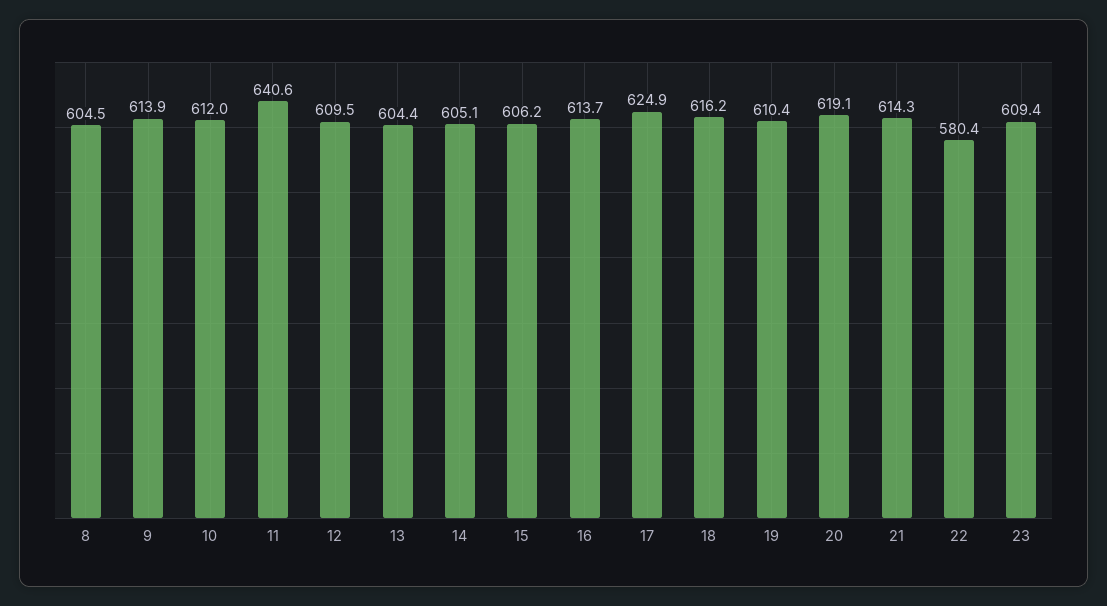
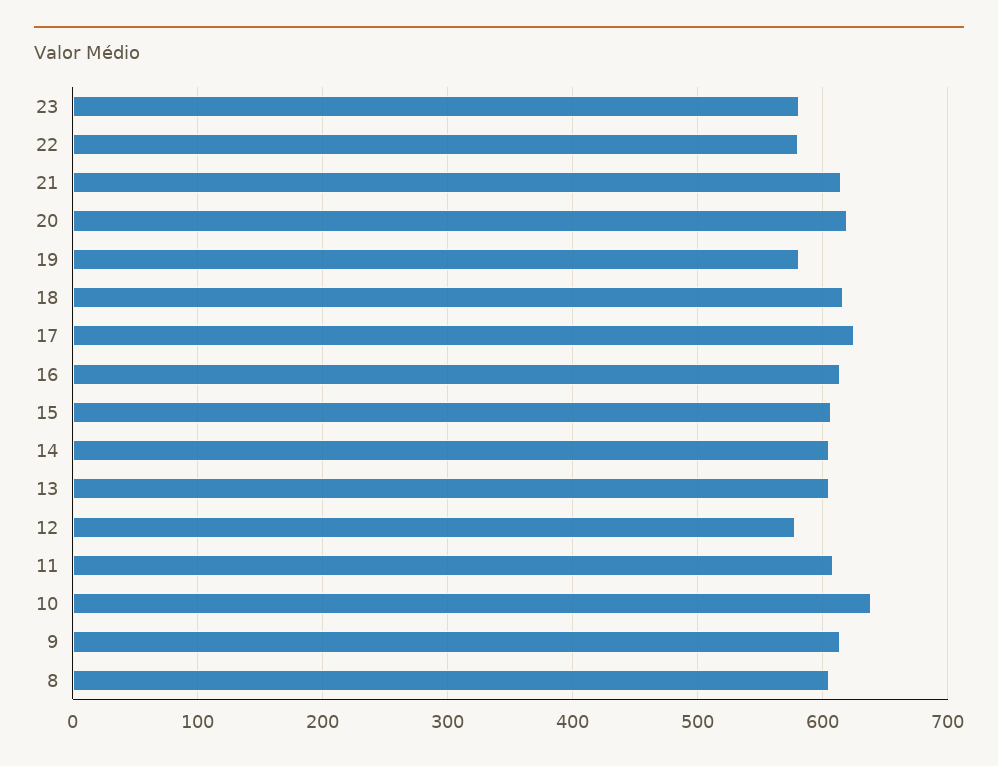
10: 612 -> 640
11: 640.6 -> 610
12: 609.5 -> 580
19: 610.4 -> 580
23: 609.4 -> 580

